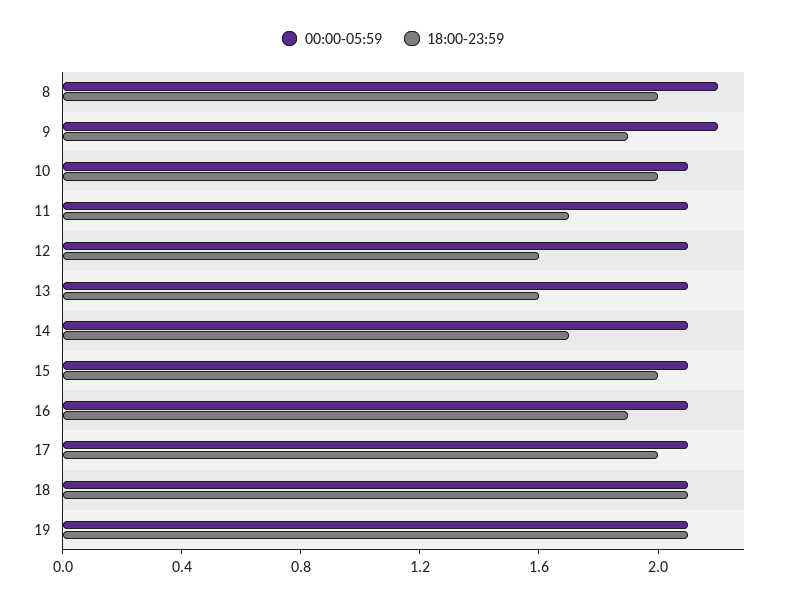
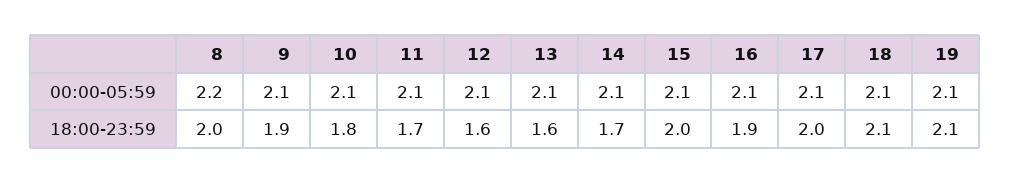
00:00-05:59, 9: 2.2 -> 2.1
18:00-23:59, 10: 2 -> 1.8

